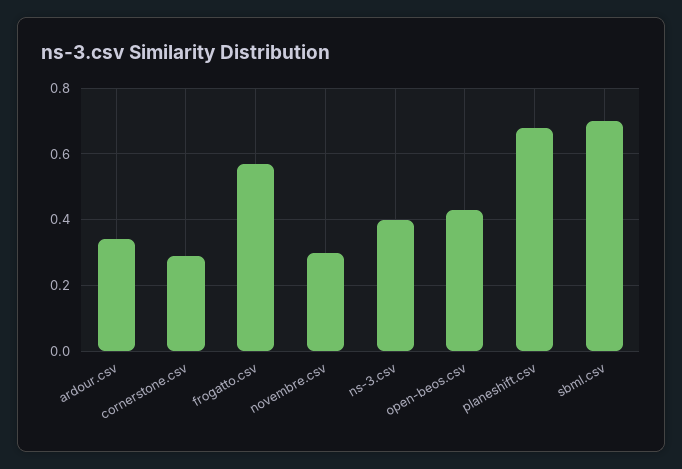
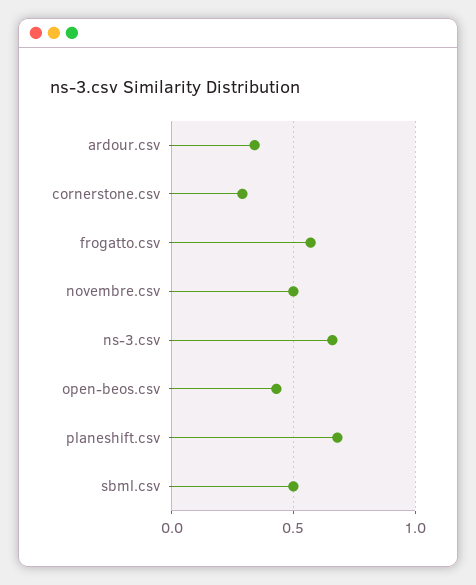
novembre.csv: 0.3 -> 0.5
ns-3.csv: 0.4 -> 0.65
sbml.csv: 0.7 -> 0.5

